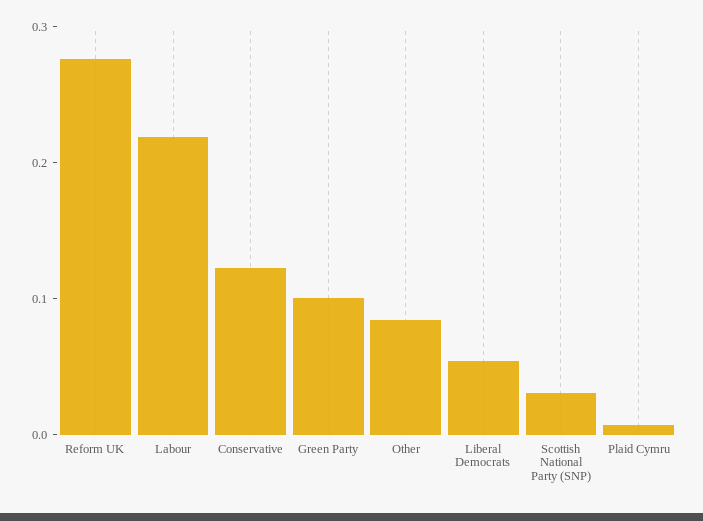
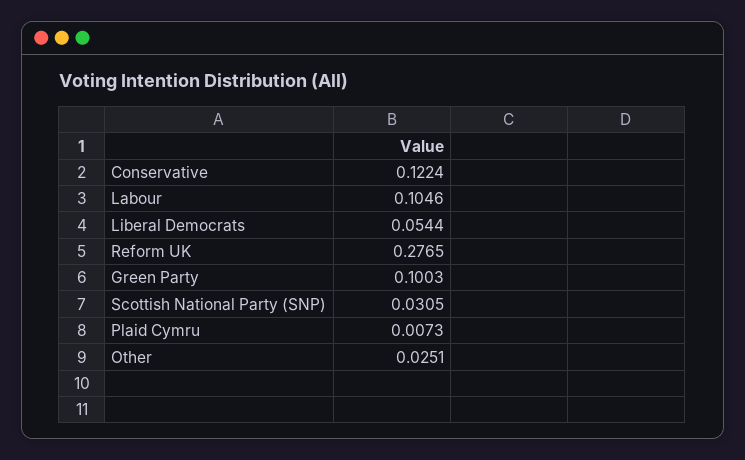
Labour: 0.22 -> 0.1046
Other: 0.08 -> 0.0251

